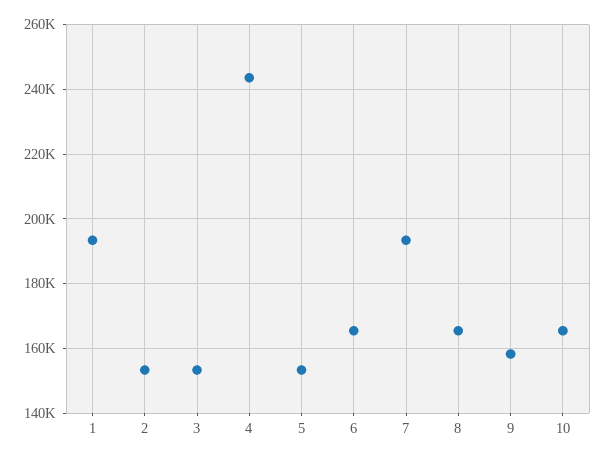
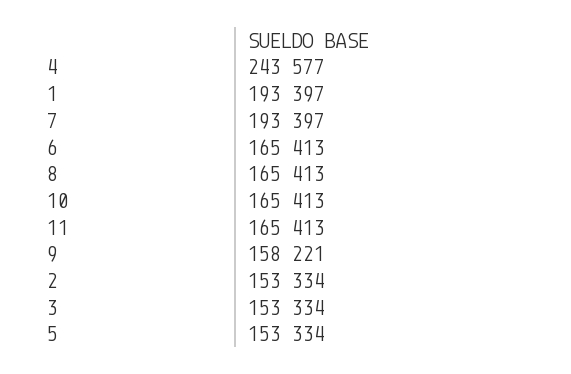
11: none -> 165413

